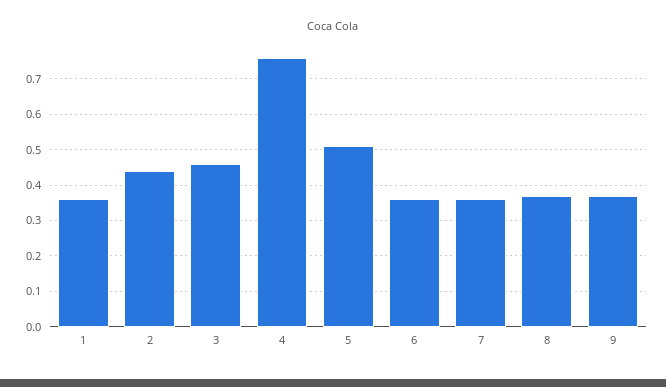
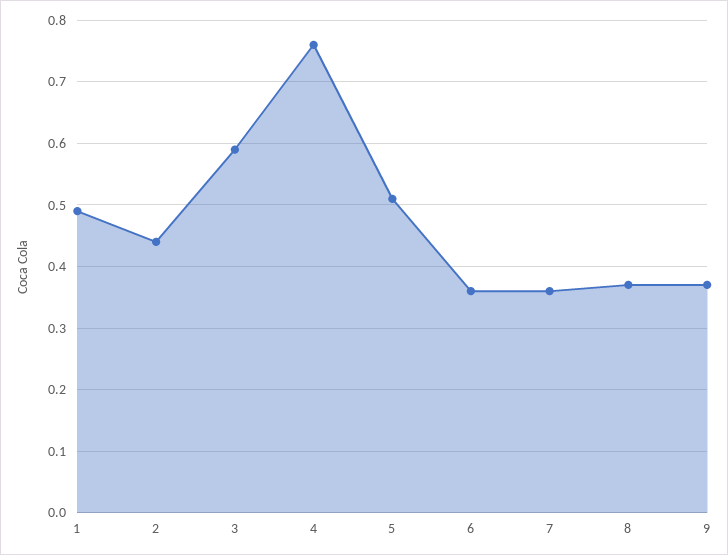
1: 0.35 -> 0.49
3: 0.45 -> 0.59

